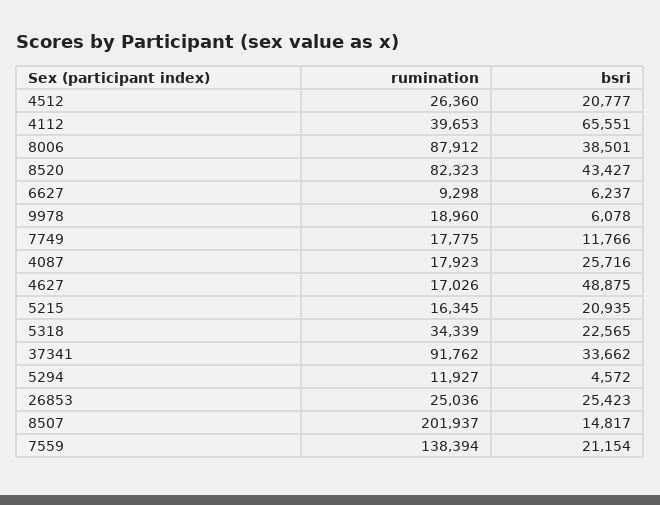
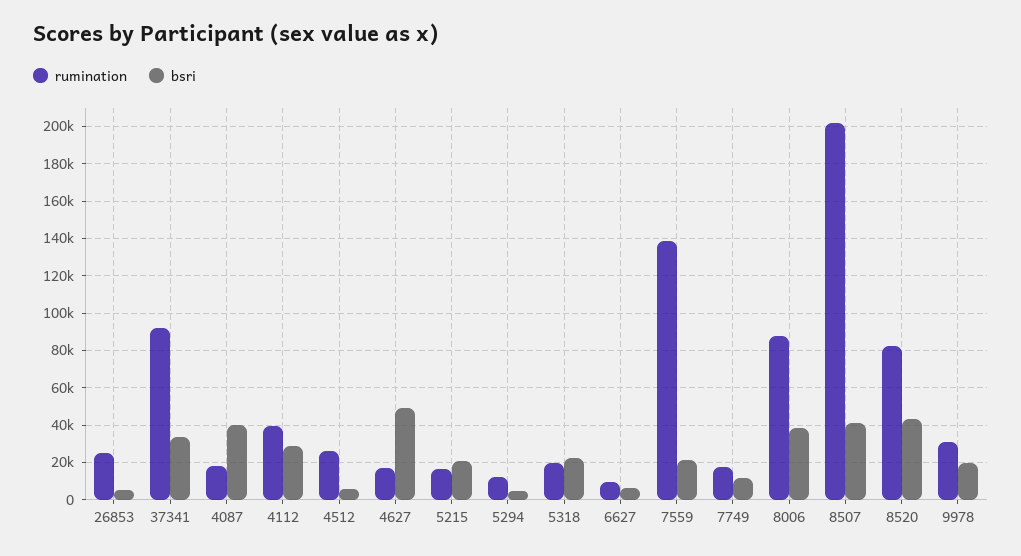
bsri, 4512: 20777 -> 5000
bsri, 4112: 65551 -> 30000
rumination, 9978: 18960 -> 30000
bsri, 9978: 6078 -> 20000
bsri, 4087: 25716 -> 40000
rumination, 5318: 34339 -> 20000
bsri, 26853: 25423 -> 5000
bsri, 8507: 14817 -> 40000

